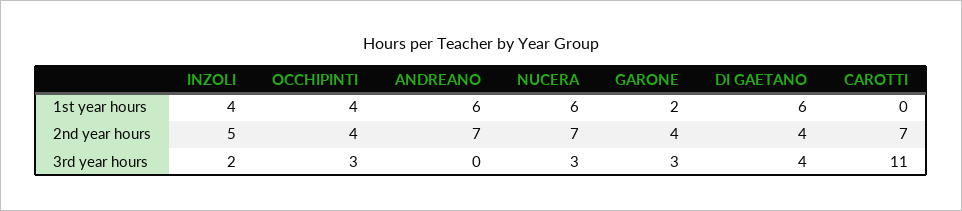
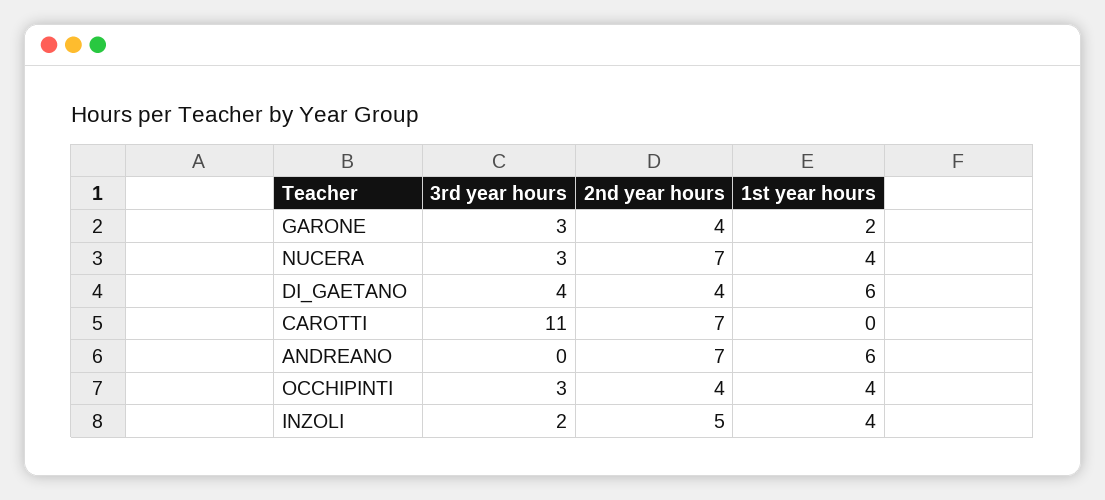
NUCERA, 1st year hours: 6 -> 4

